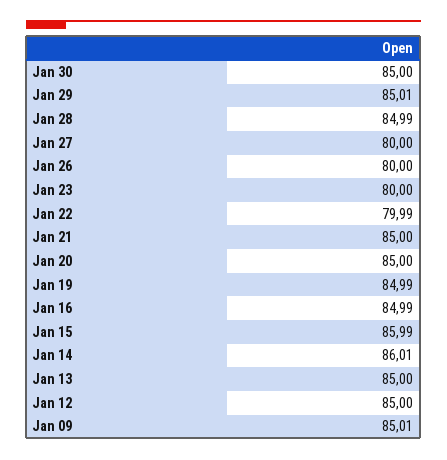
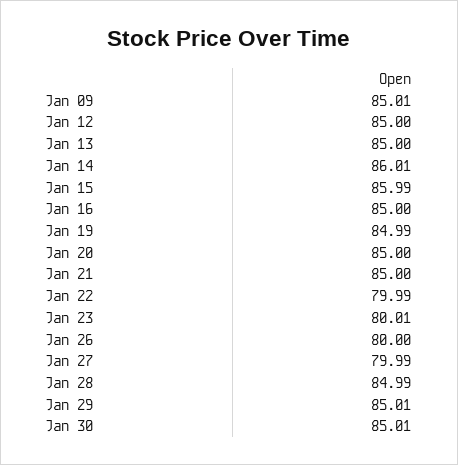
Jan 30: 85 -> 85.01
Jan 27: 80 -> 79.99
Jan 23: 80 -> 80.01
Jan 16: 84.99 -> 85

